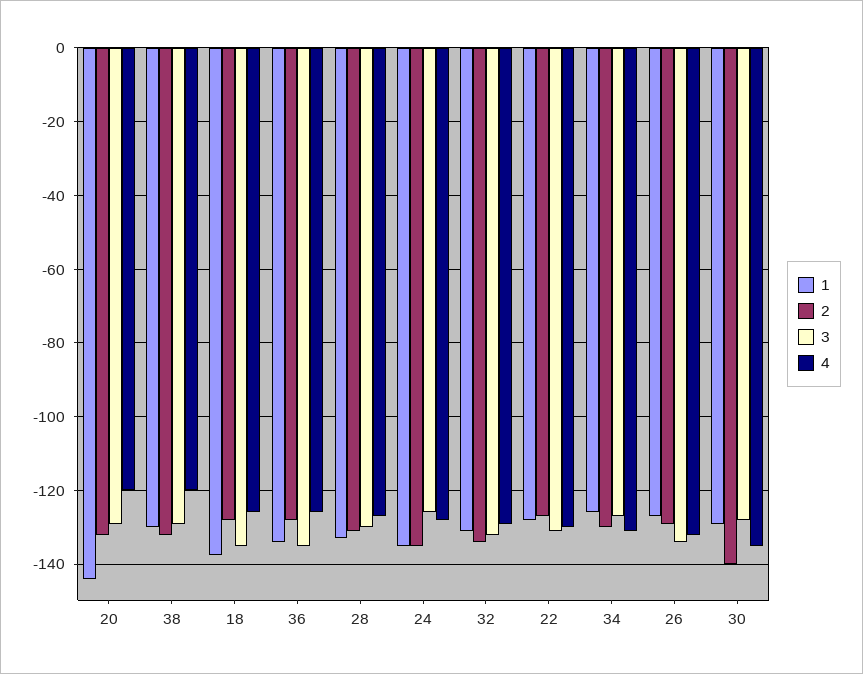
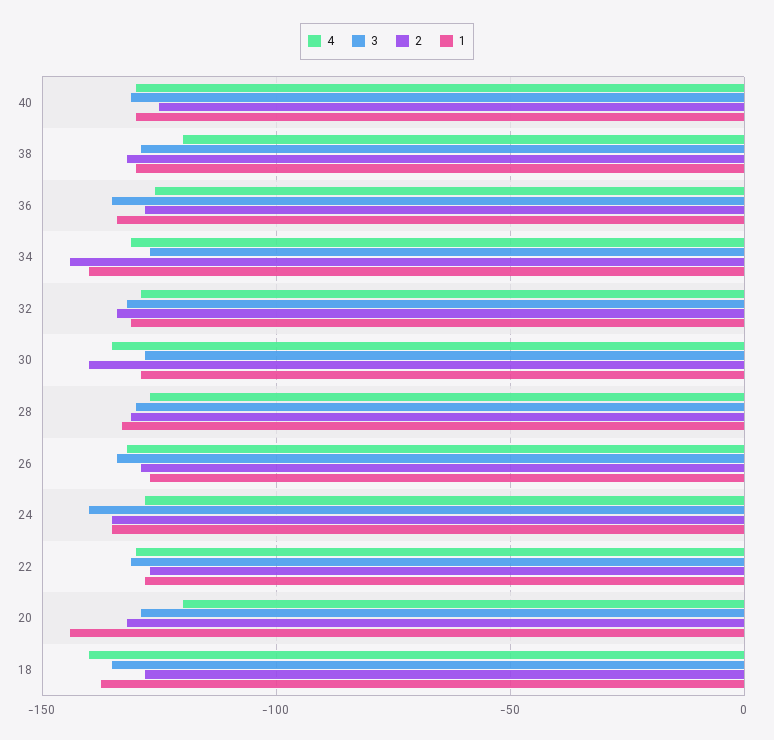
4, 18: -126 -> -140
3, 24: -126 -> -140
1, 34: -126 -> -140
2, 34: -130 -> -145
4, 40: none -> -130
3, 40: none -> -130
2, 40: none -> -125
1, 40: none -> -130

